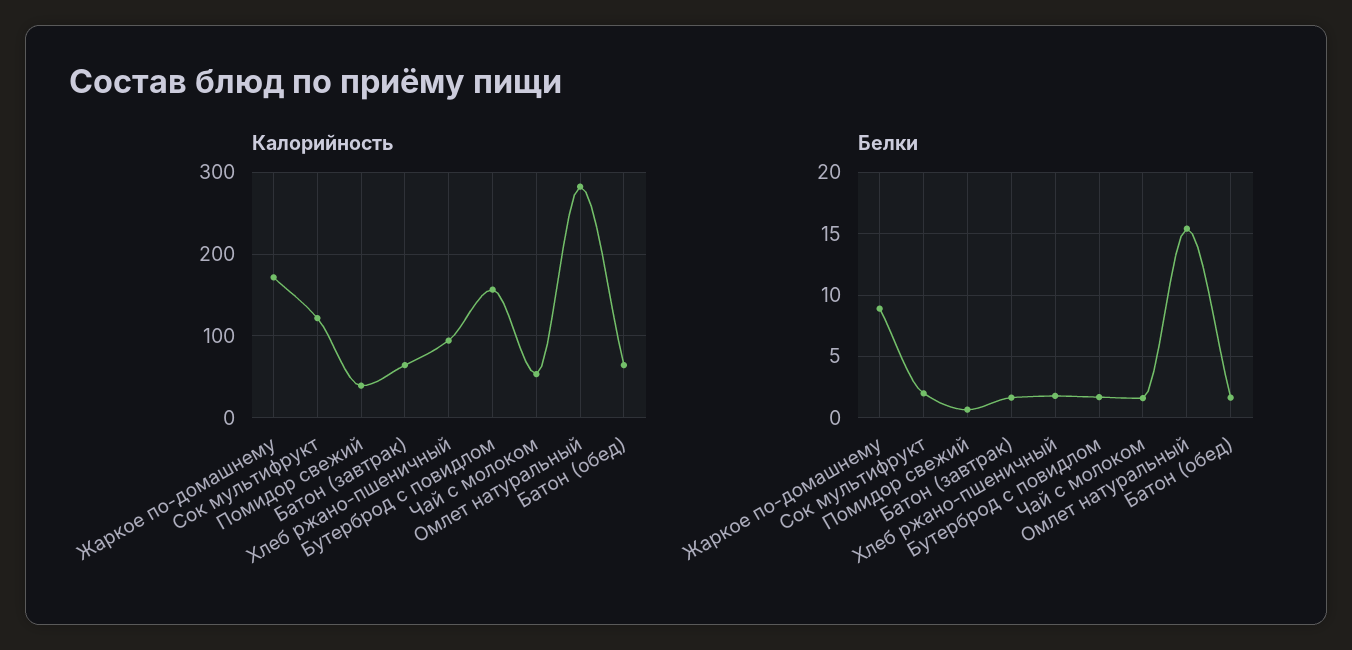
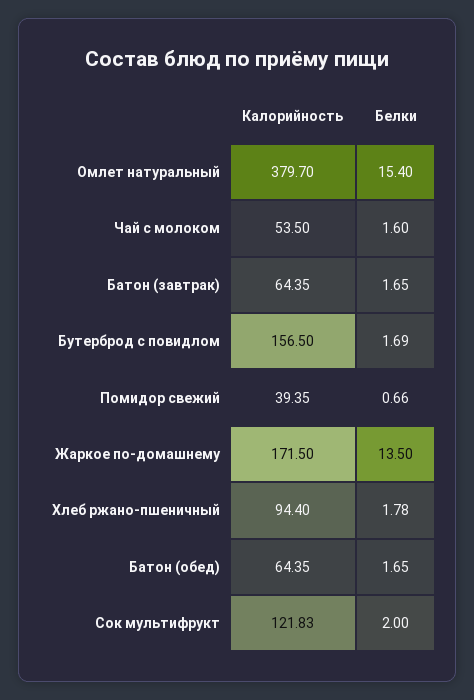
Калорийность, Омлет натуральный: 280 -> 379.7
Белки, Жаркое по-домашнему: 9 -> 13.5

